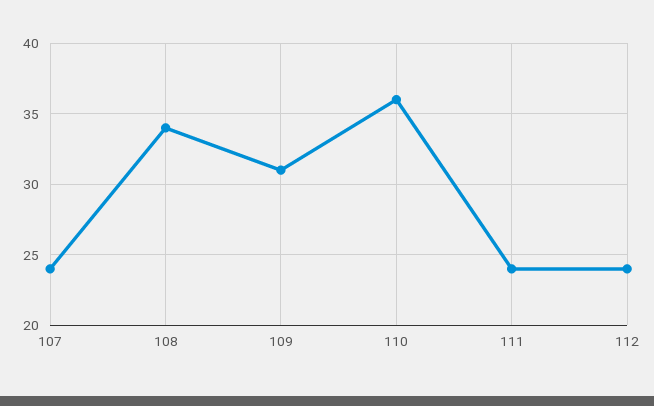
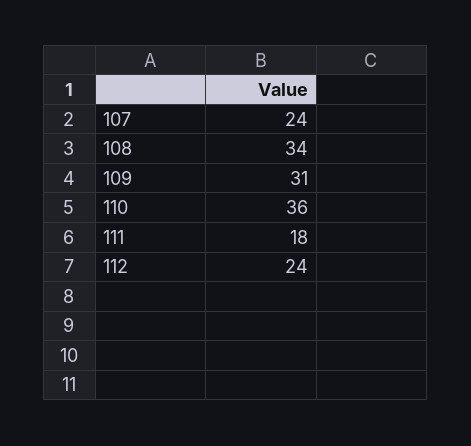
111: 24 -> 18

